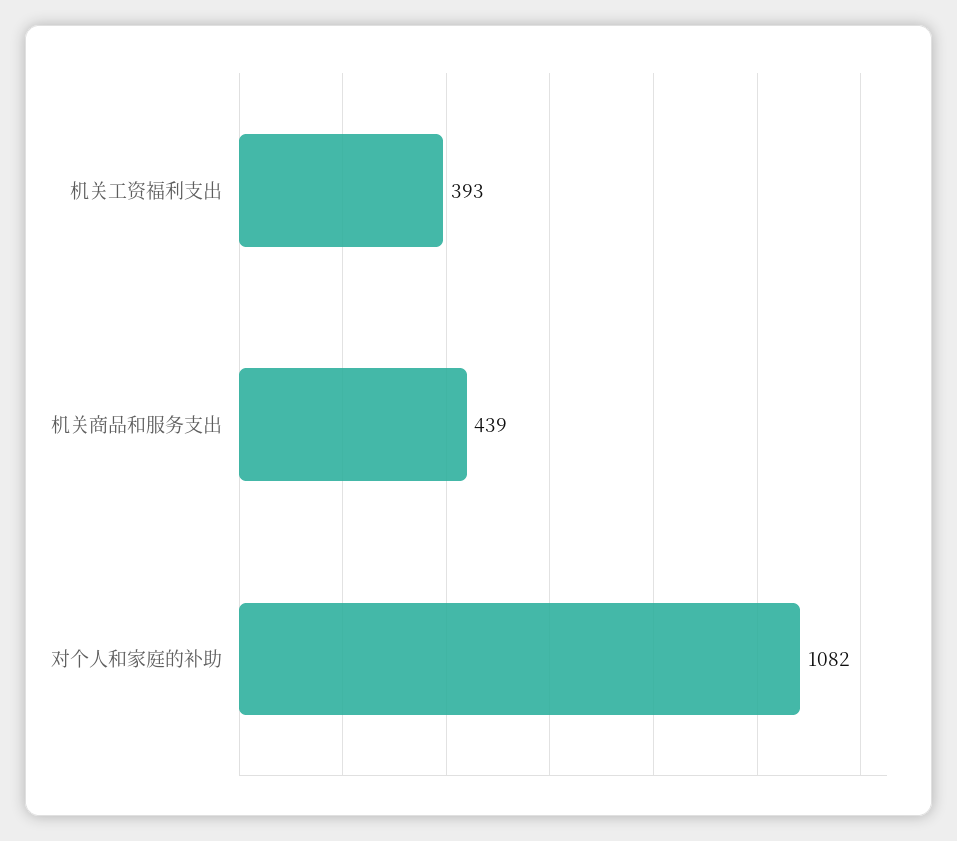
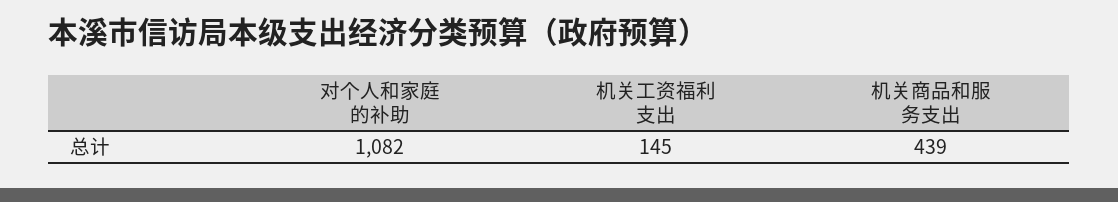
机关工资福利支出: 393 -> 145

